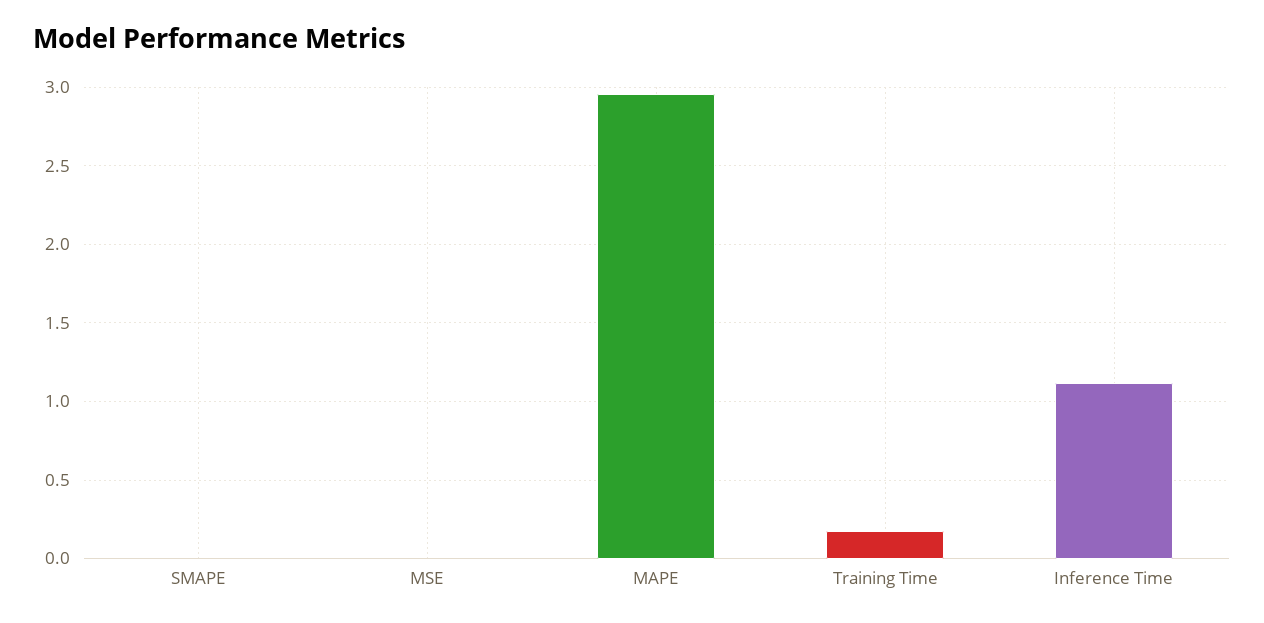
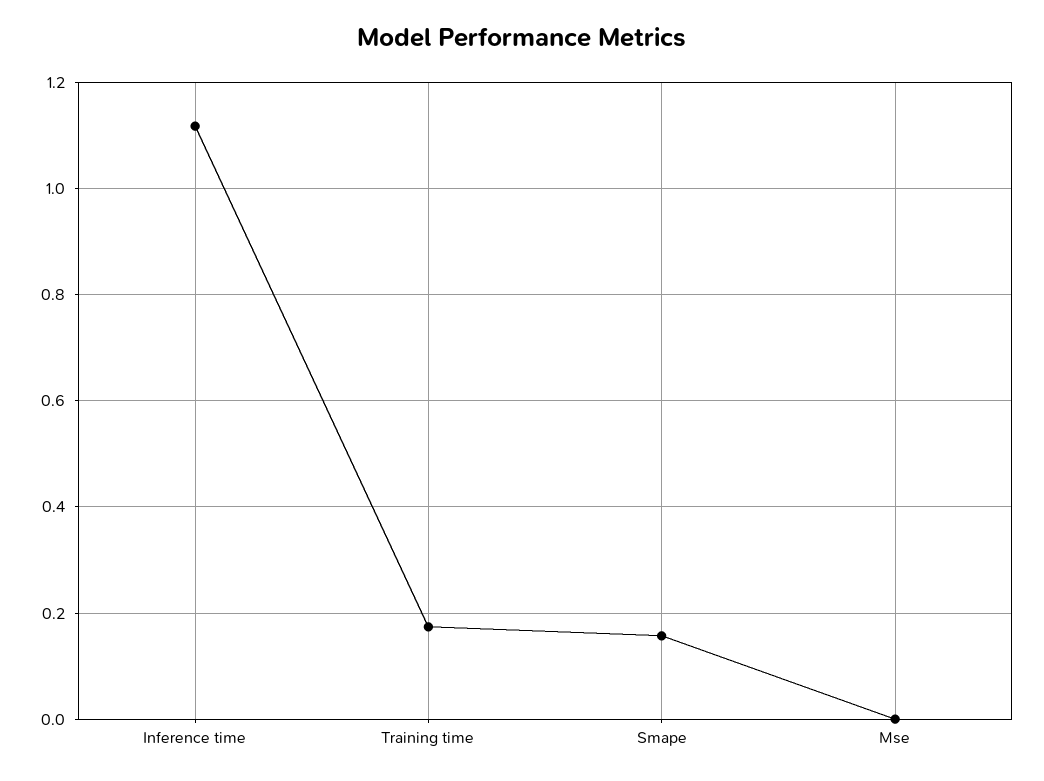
SMAPE: 0 -> 0.16
MAPE: 2.95 -> none

